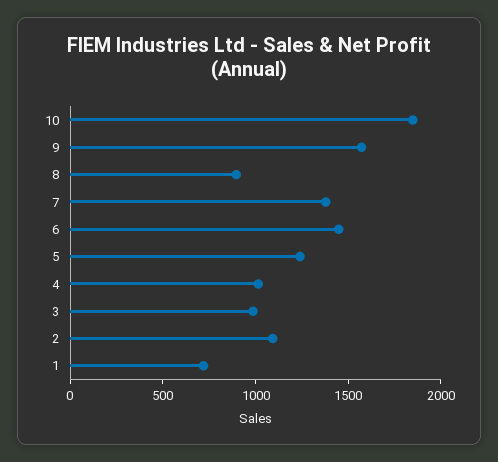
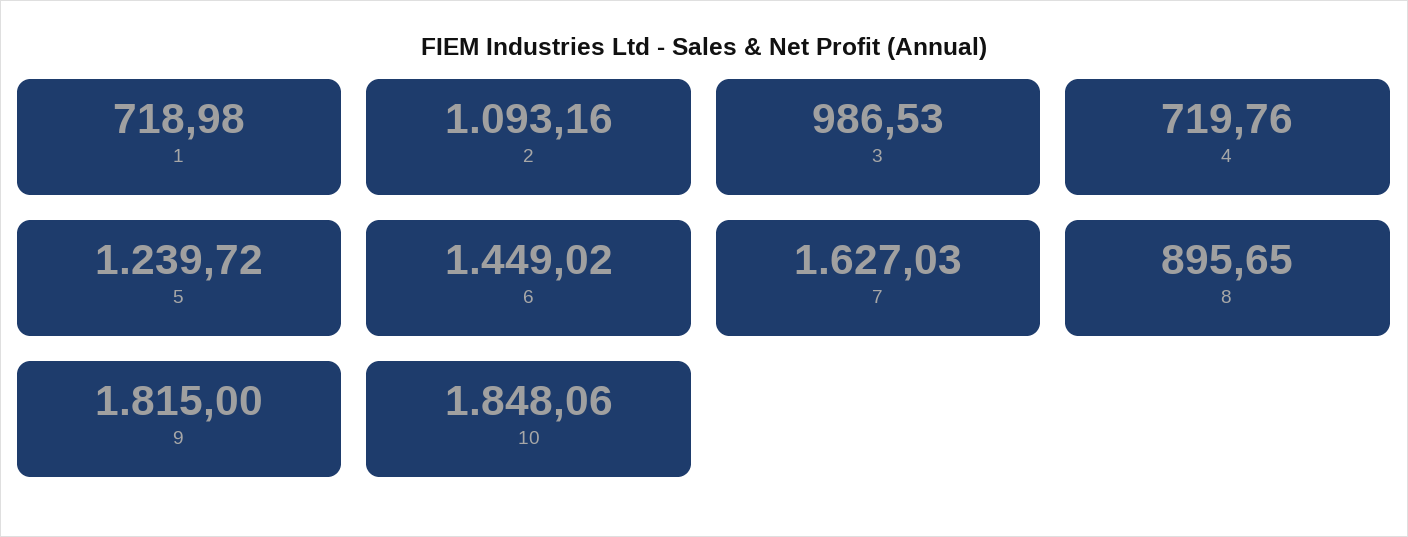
9: 1600 -> 1815
7: 1400 -> 1627.03
4: 1000 -> 719.76

